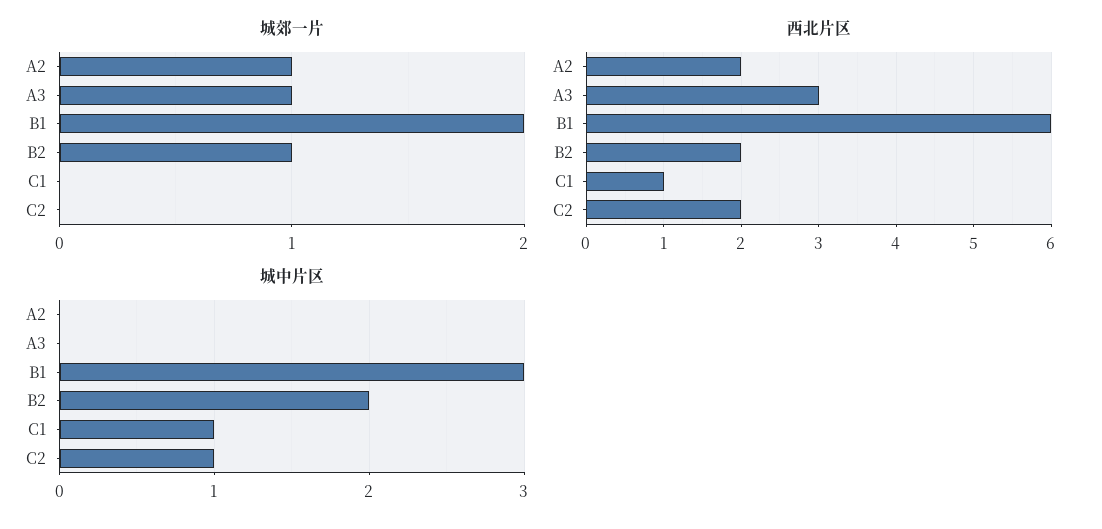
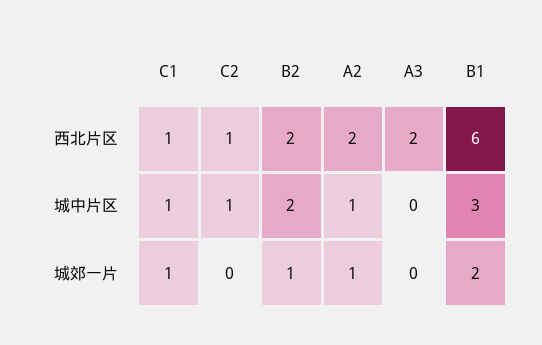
城郊一片, A3: 1 -> 0
城郊一片, C1: 0 -> 1
西北片区, A3: 3 -> 2
西北片区, C2: 2 -> 1
城中片区, A2: 0 -> 1

